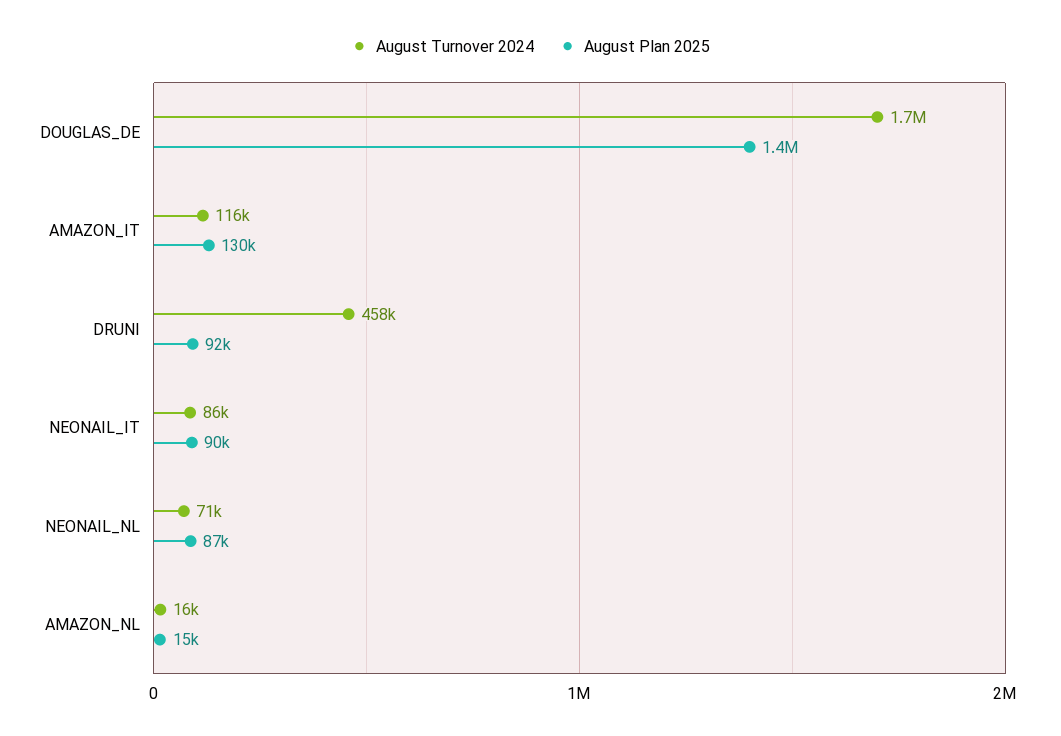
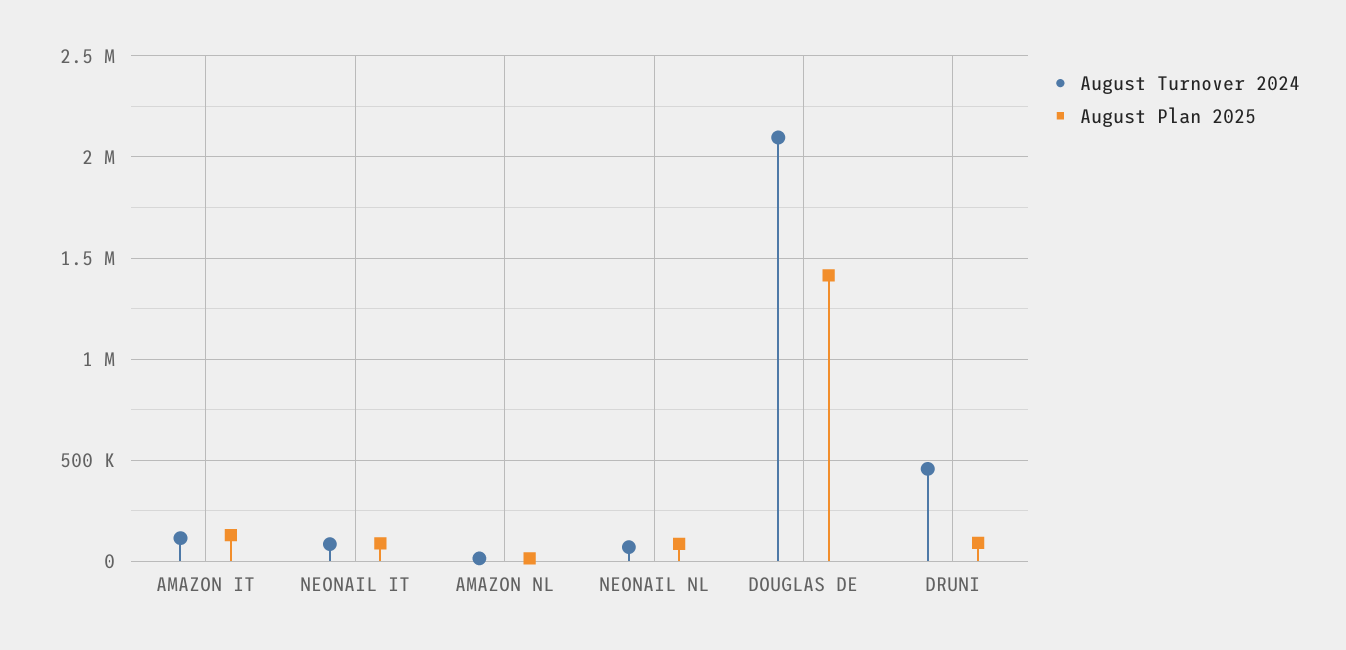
August Turnover 2024, DOUGLAS_DE: 1700000 -> 2100000

